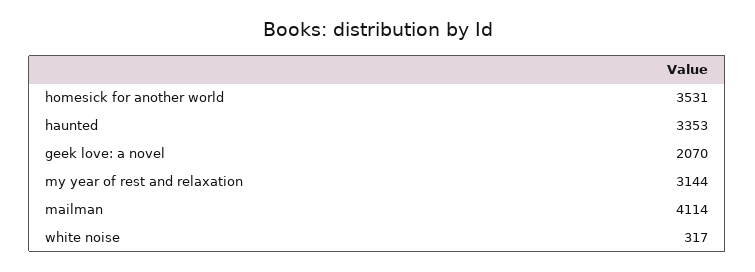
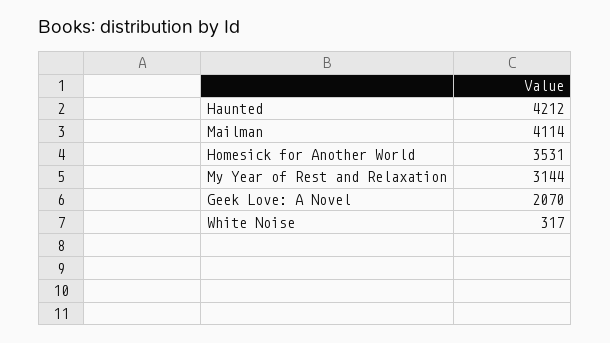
haunted: 3353 -> 4212

